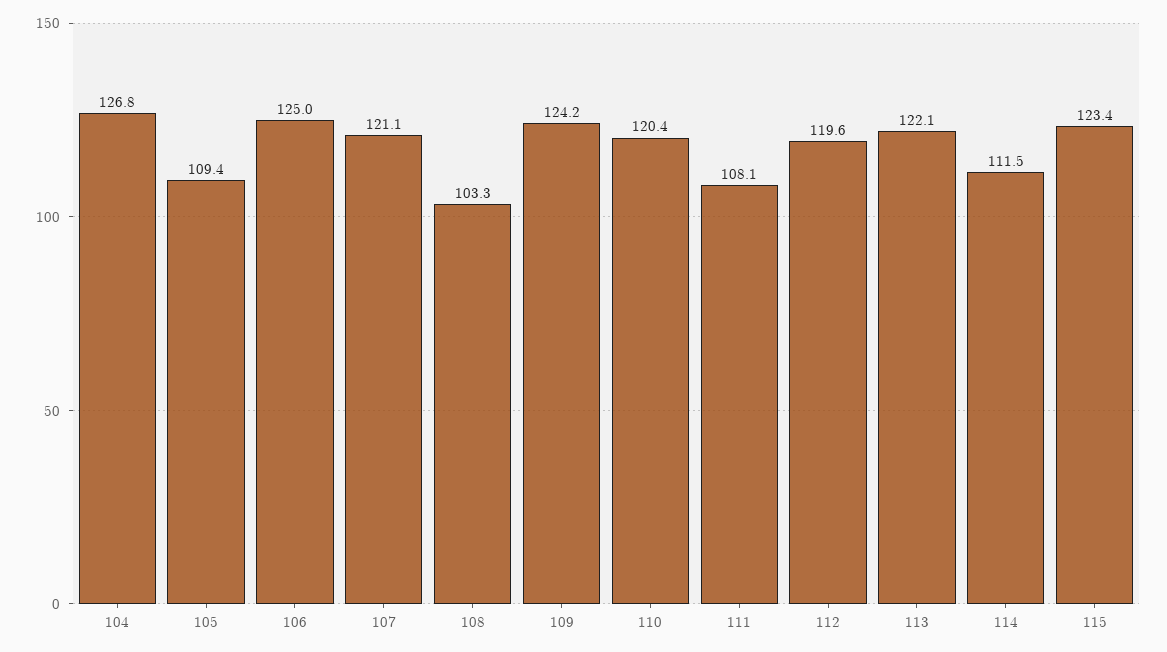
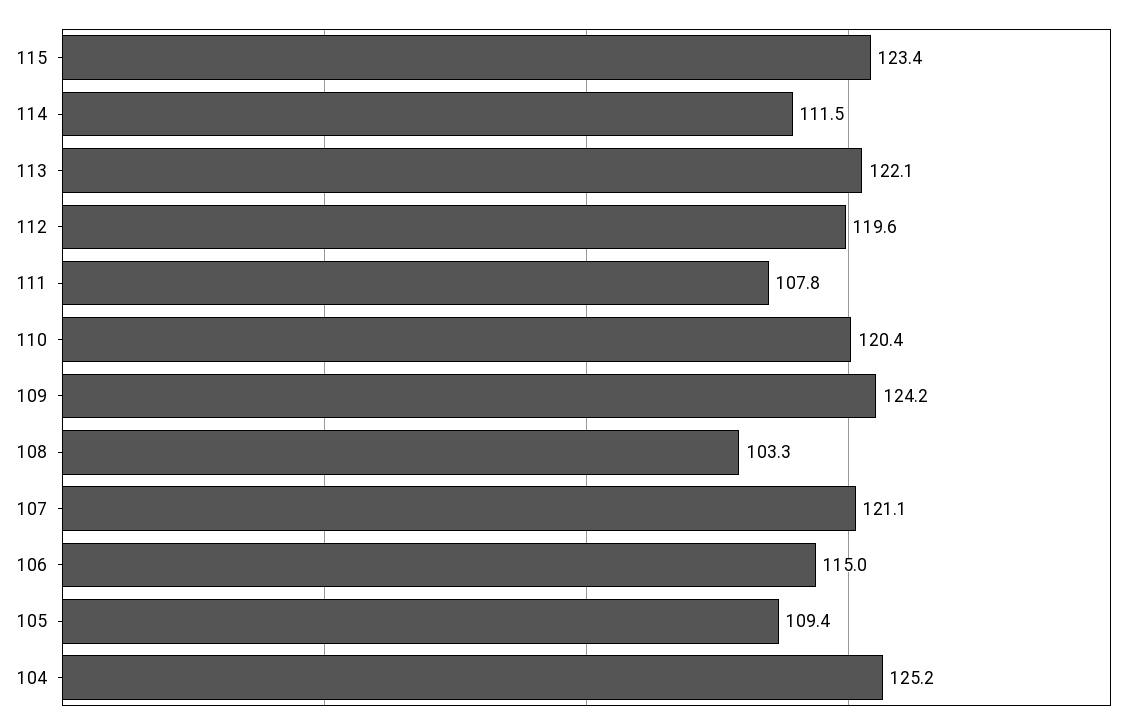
104: 126.8 -> 125.2
106: 125 -> 115
111: 108.1 -> 107.8

